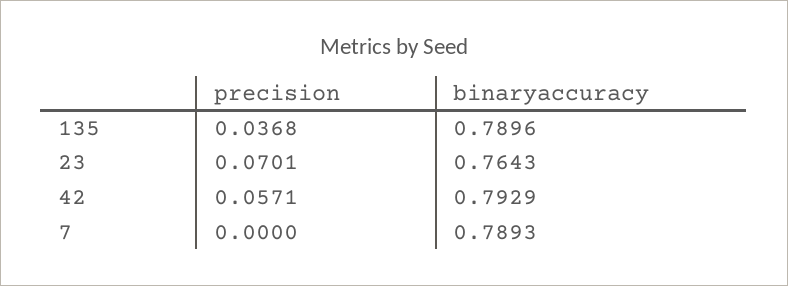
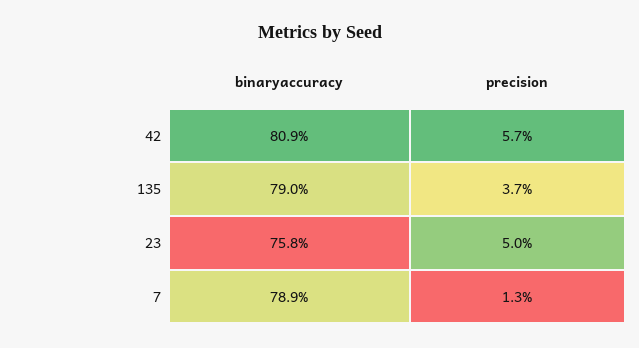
precision, 23: 0.0701 -> 0.05
binaryaccuracy, 23: 0.7643 -> 0.758
binaryaccuracy, 42: 0.7929 -> 0.809
precision, 7: 0 -> 0.013

